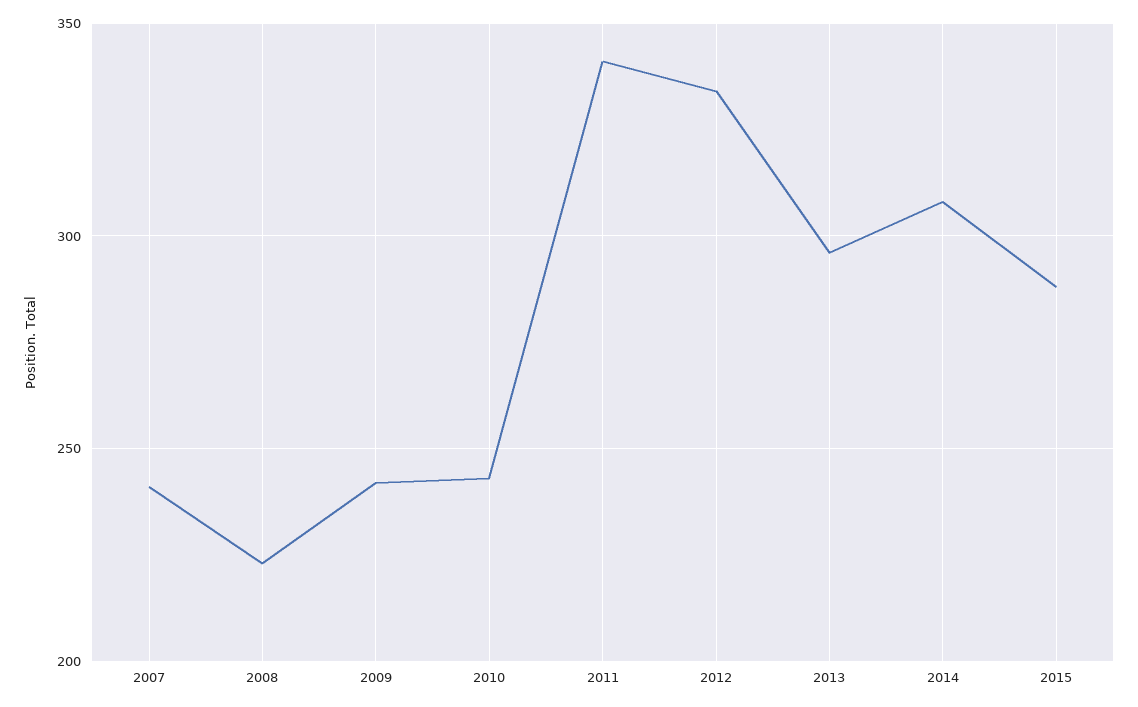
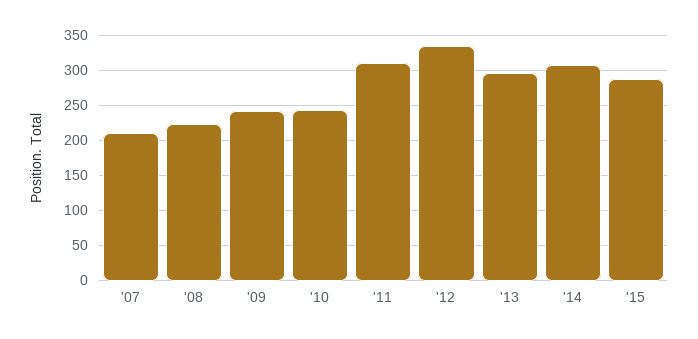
2007: 240 -> 210
2011: 340 -> 310

